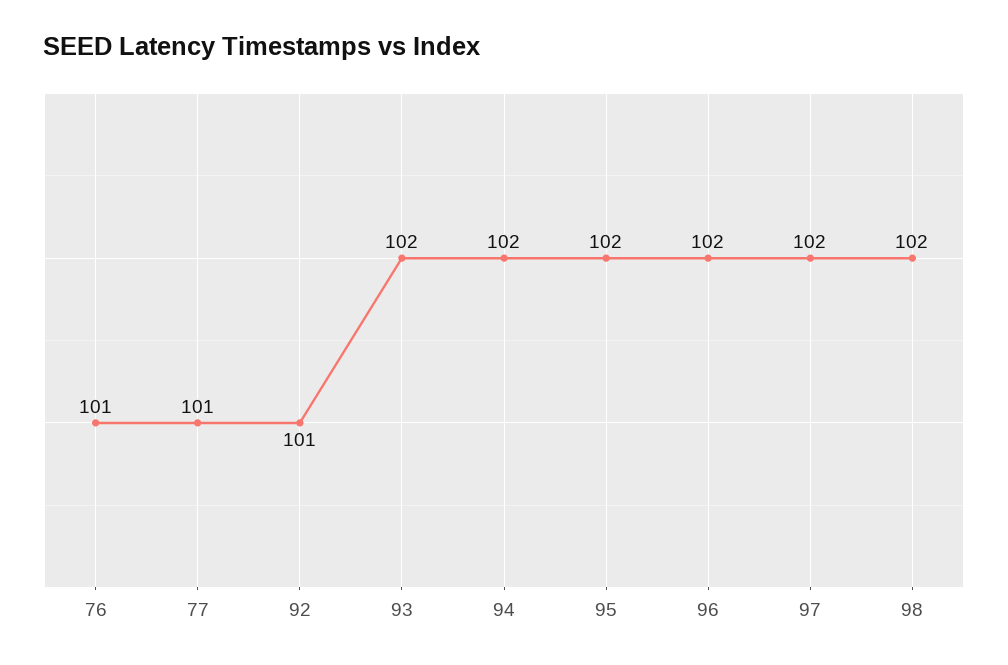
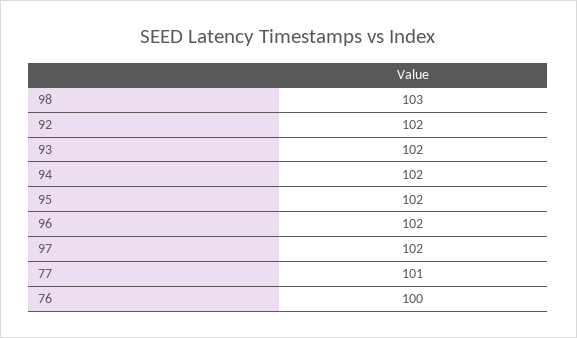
76: 101 -> 100
92: 101 -> 102
98: 102 -> 103

